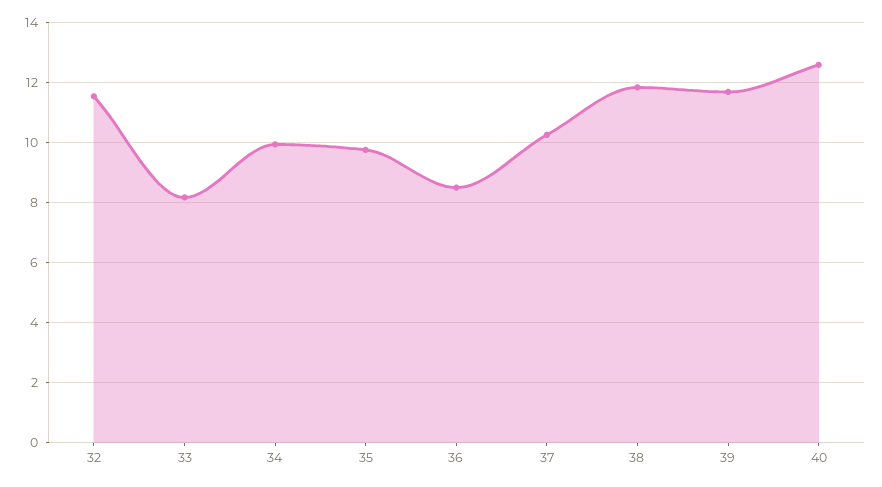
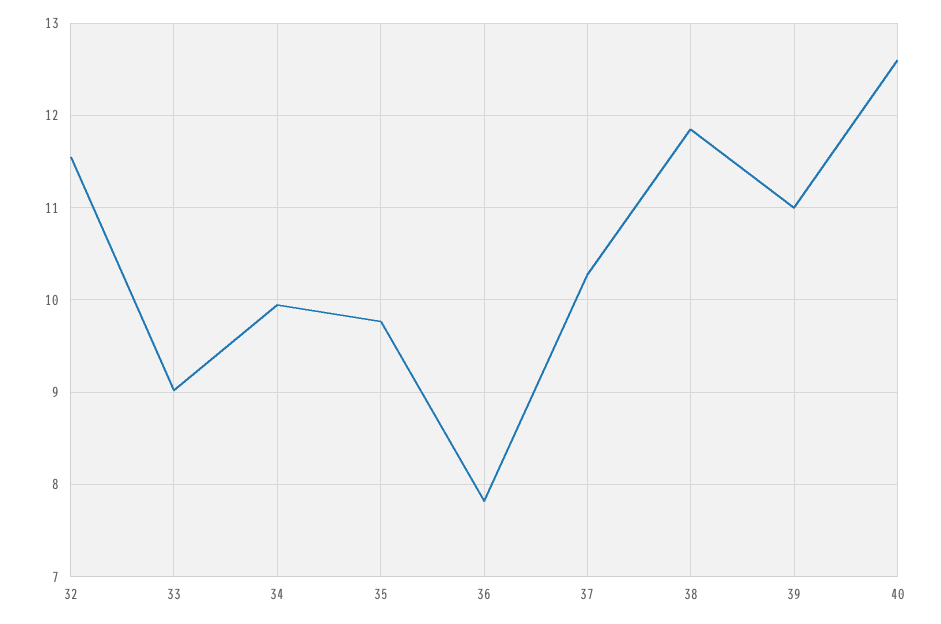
33: 8.25 -> 9
36: 8.5 -> 7.8
39: 11.75 -> 11

